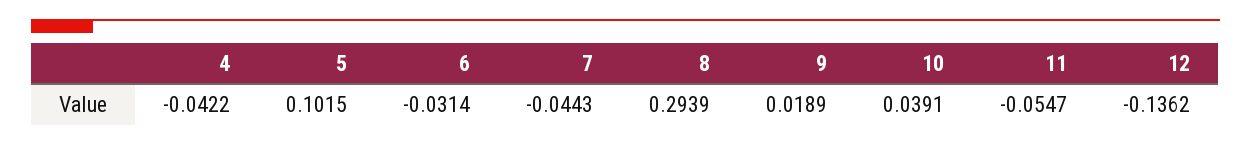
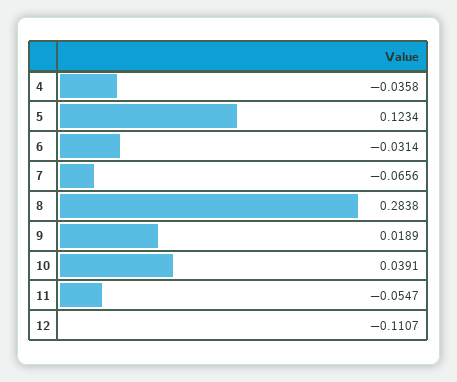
4: -0.0422 -> -0.0358
5: 0.1015 -> 0.1234
7: -0.0443 -> -0.0656
8: 0.2939 -> 0.2838
12: -0.1362 -> -0.1107

